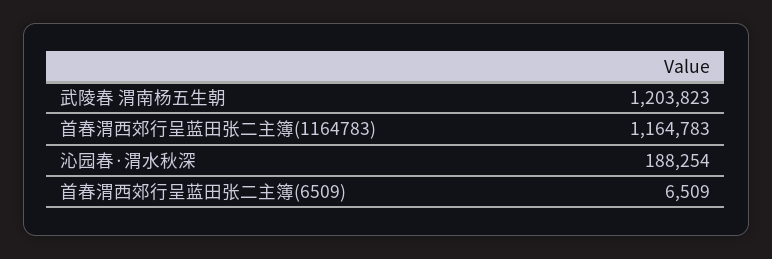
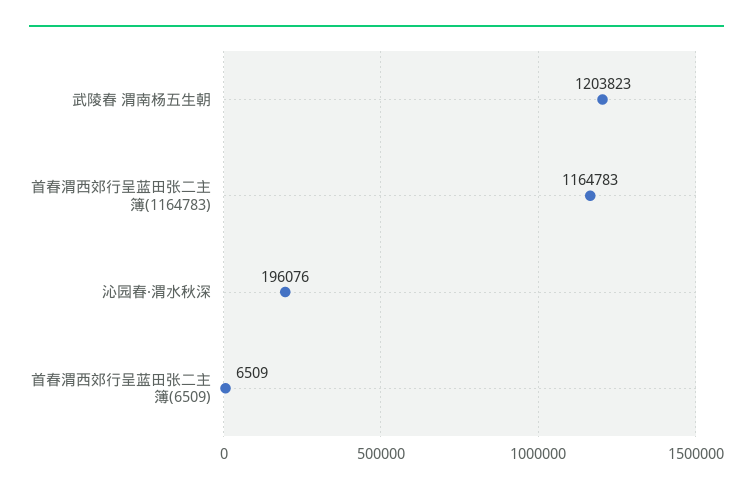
沁园春·渭水秋深: 188254 -> 196076

